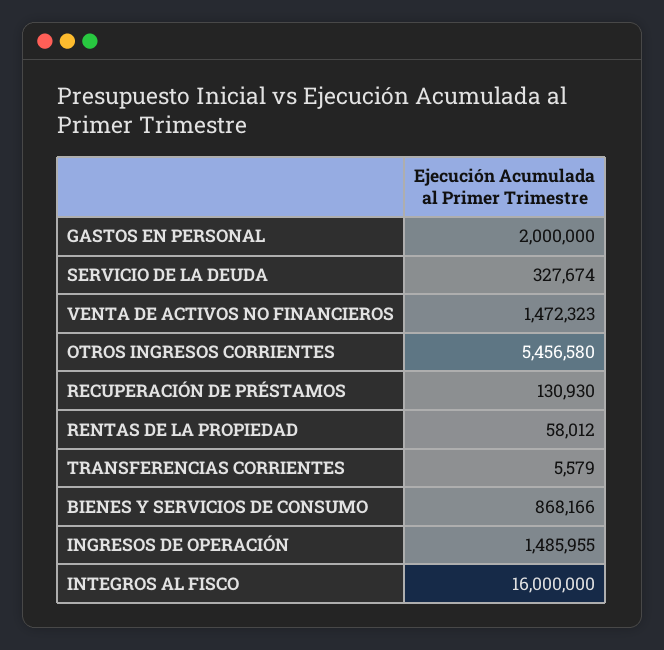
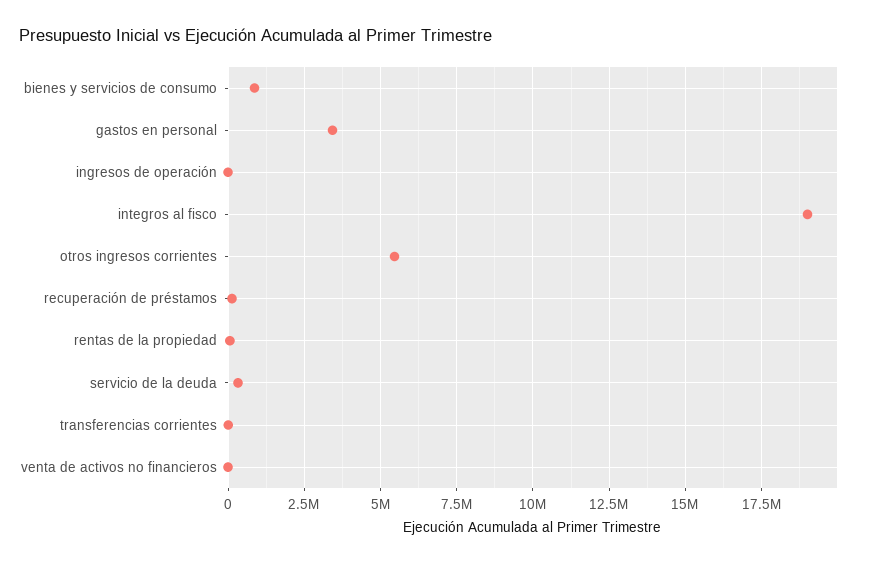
GASTOS EN PERSONAL: 2000000 -> 3500000
VENTA DE ACTIVOS NO FINANCIEROS: 1472323 -> 0
INGRESOS DE OPERACIÓN: 1485955 -> 0
INTEGROS AL FISCO: 16000000 -> 19000000

